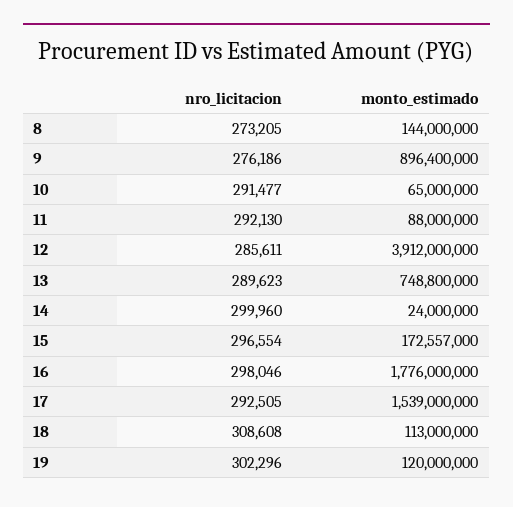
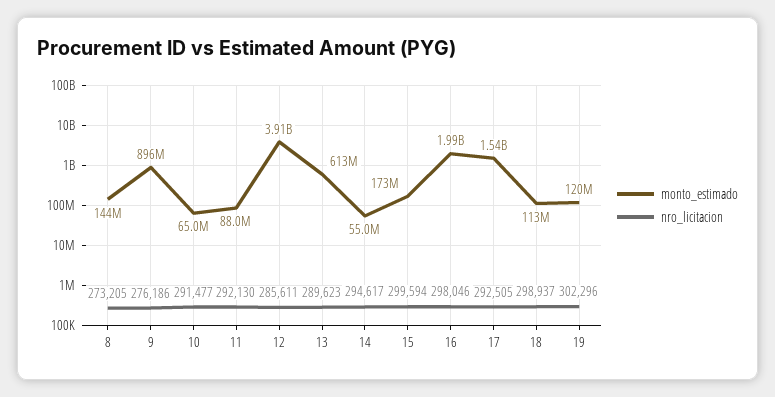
monto_estimado, 13: 748800000 -> 613000000
nro_licitacion, 14: 299960 -> 294617
monto_estimado, 14: 24000000 -> 55000000
nro_licitacion, 15: 296554 -> 299594
monto_estimado, 16: 1776000000 -> 1990000000
nro_licitacion, 18: 308608 -> 298937

